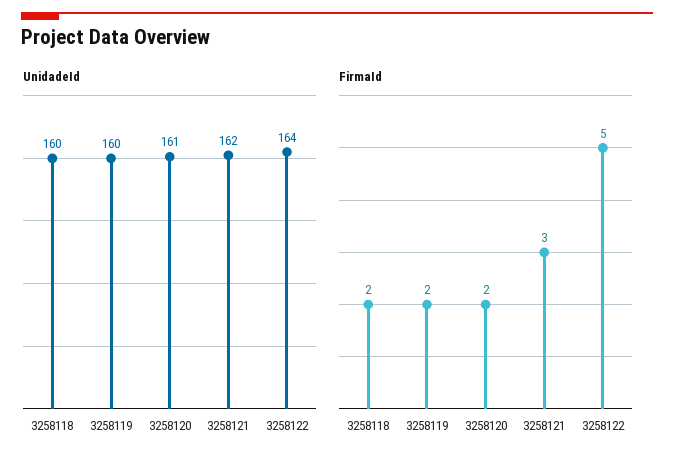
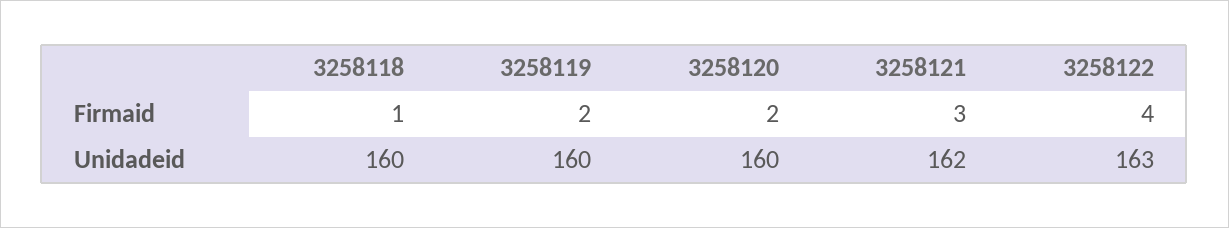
UnidadeId, 3258120: 161 -> 160
UnidadeId, 3258122: 164 -> 163
FirmaId, 3258118: 2 -> 1
FirmaId, 3258122: 5 -> 4

